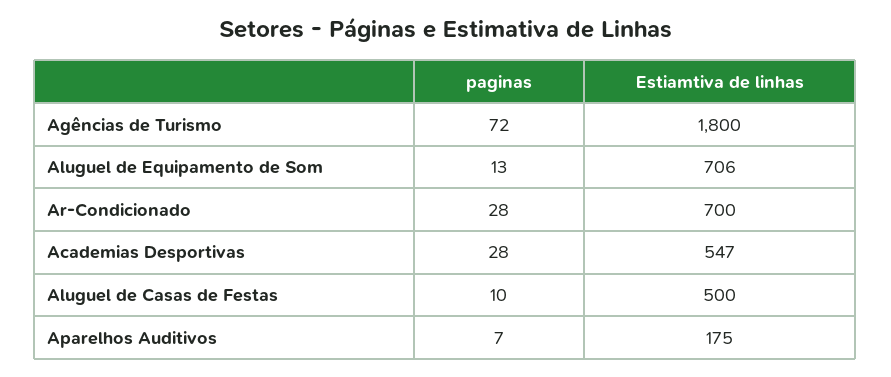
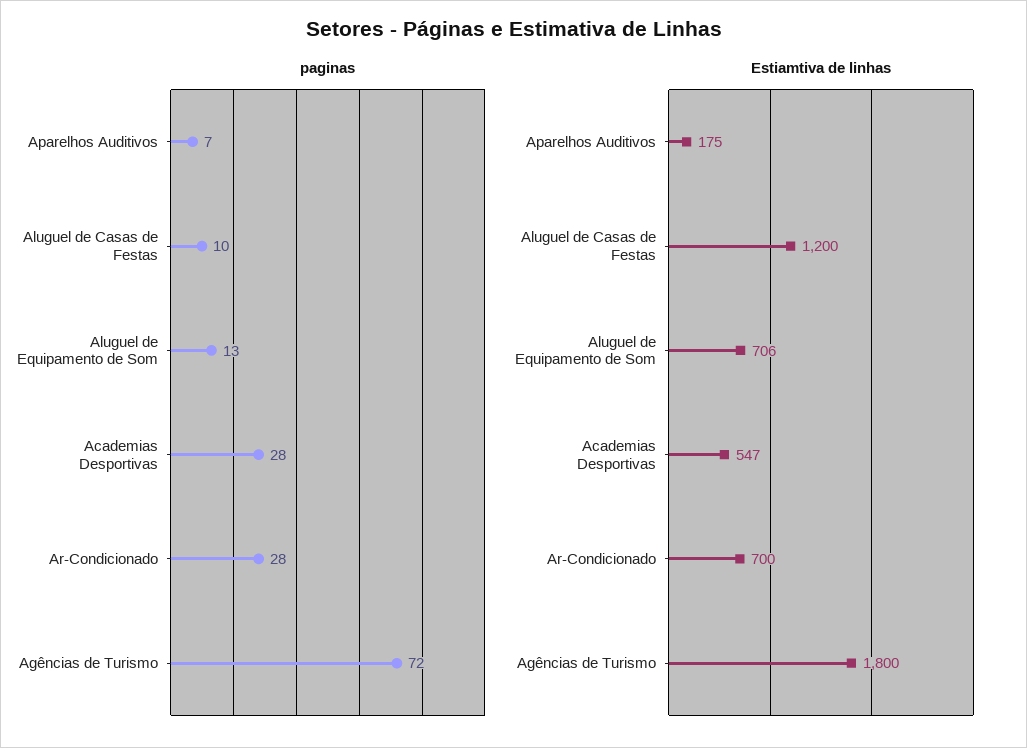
Estiamtiva de linhas, Aluguel de Casas de Festas: 500 -> 1200

